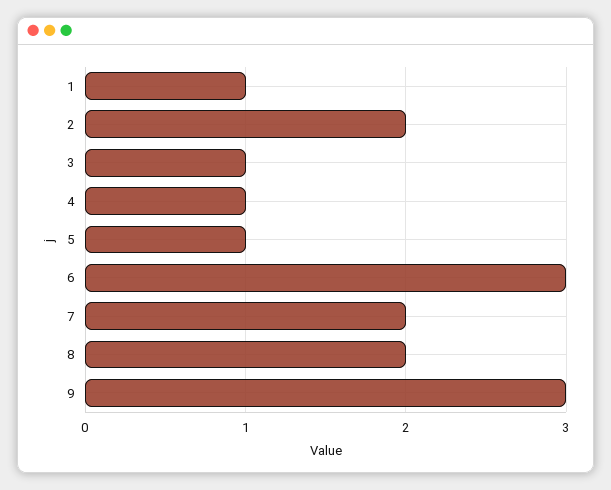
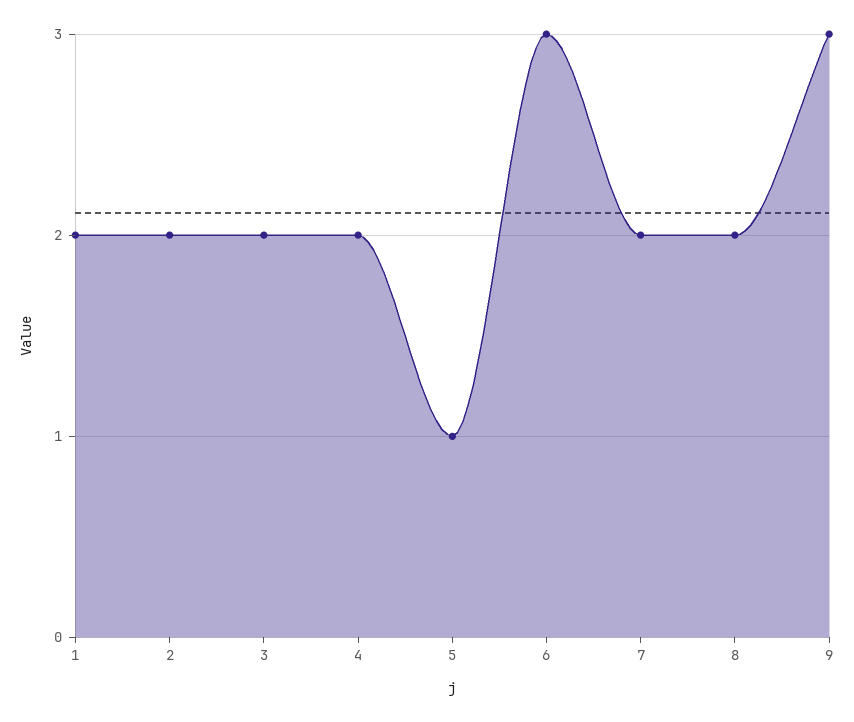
1: 1 -> 2
3: 1 -> 2
4: 1 -> 2

